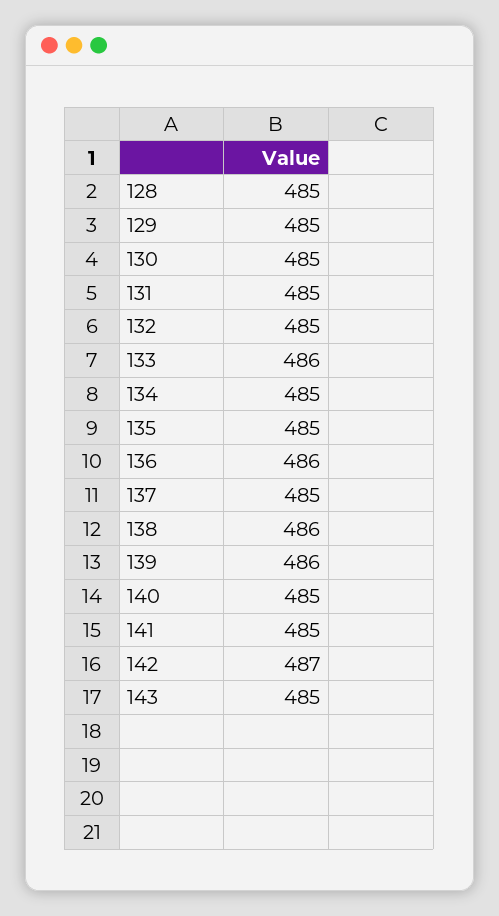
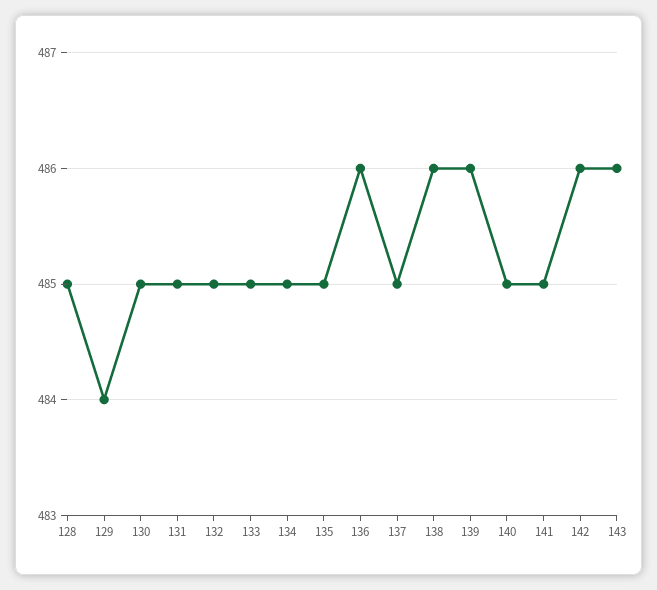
129: 485 -> 484
133: 486 -> 485
142: 487 -> 486
143: 485 -> 486

